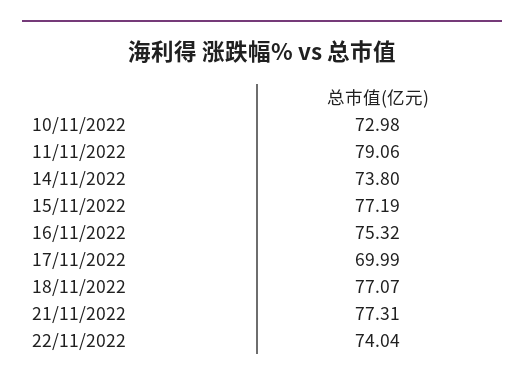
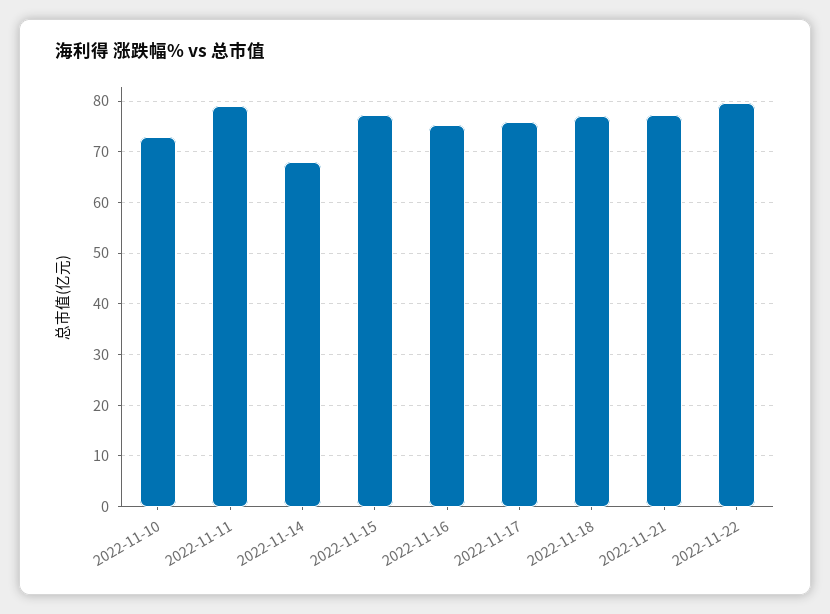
14/11/2022: 73.8 -> 68
17/11/2022: 69.99 -> 76
22/11/2022: 74.04 -> 80

